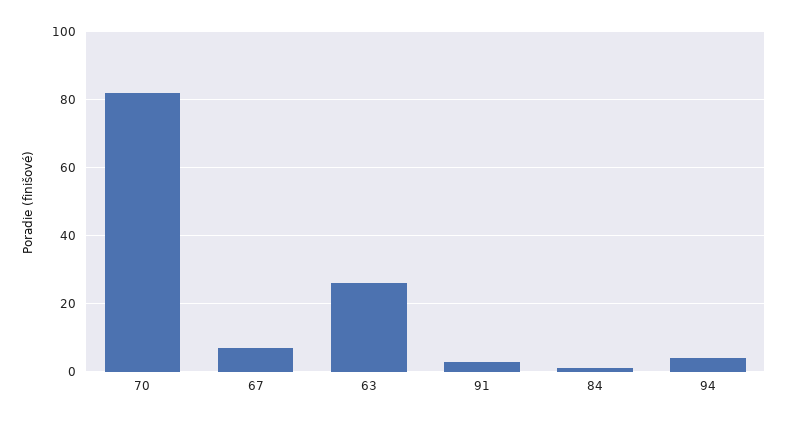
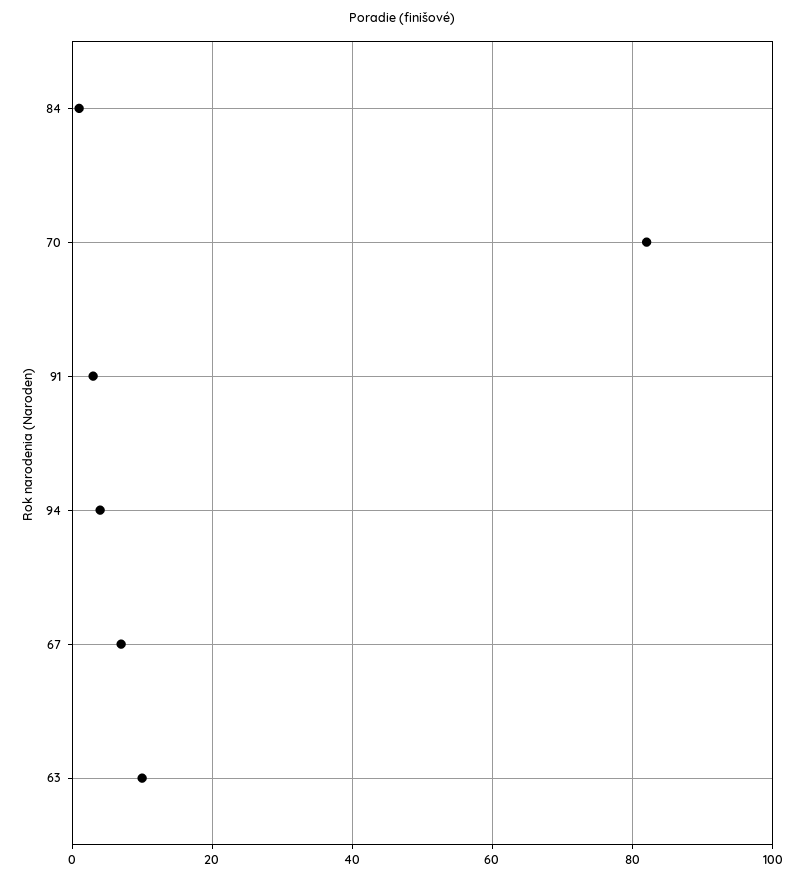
63: 25 -> 10

